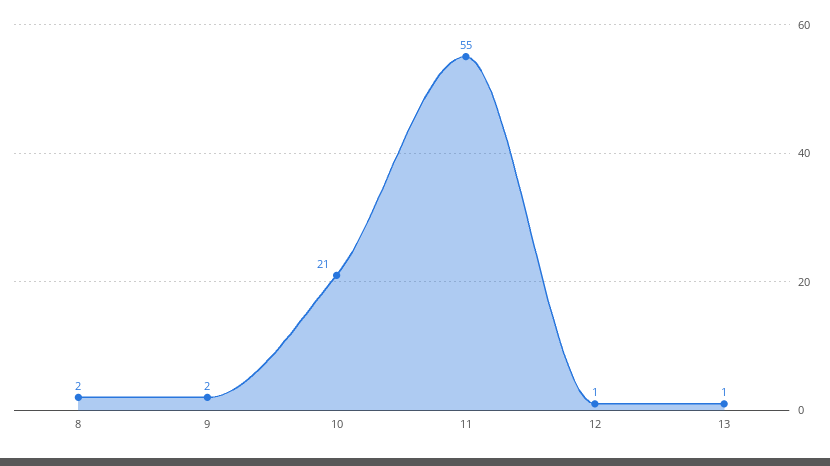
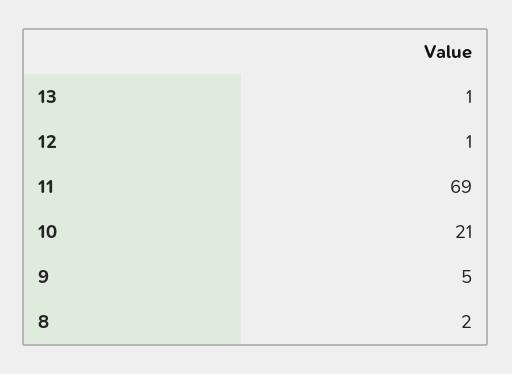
9: 2 -> 5
11: 55 -> 69

